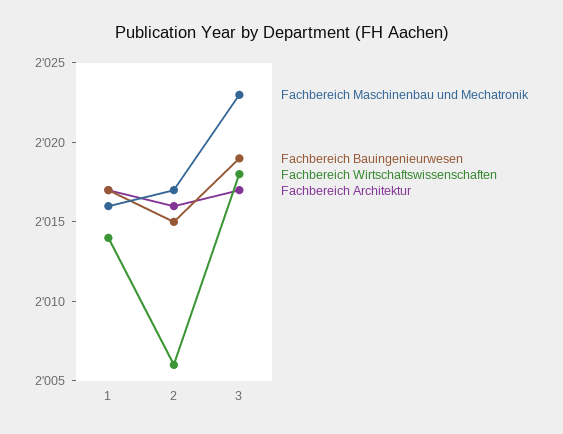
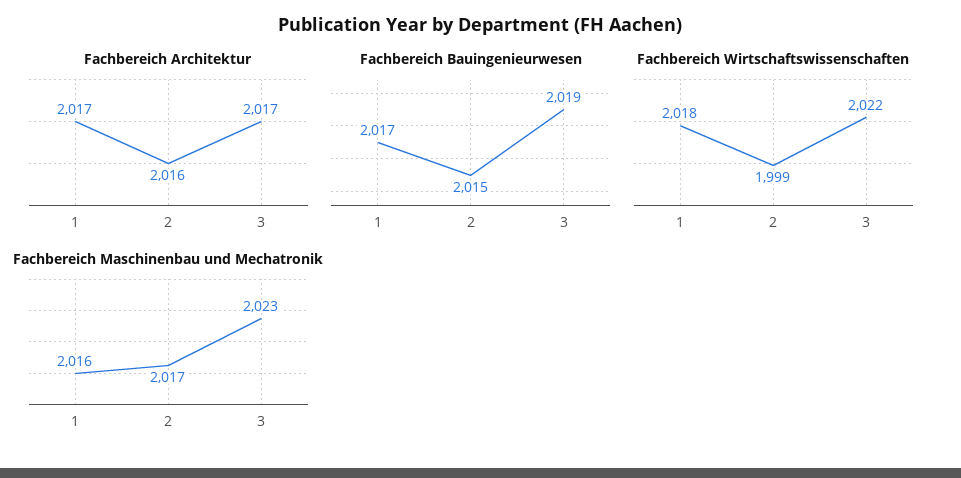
Fachbereich Wirtschaftswissenschaften, 1: 2014 -> 2018
Fachbereich Wirtschaftswissenschaften, 2: 2006 -> 1999
Fachbereich Wirtschaftswissenschaften, 3: 2018 -> 2022

